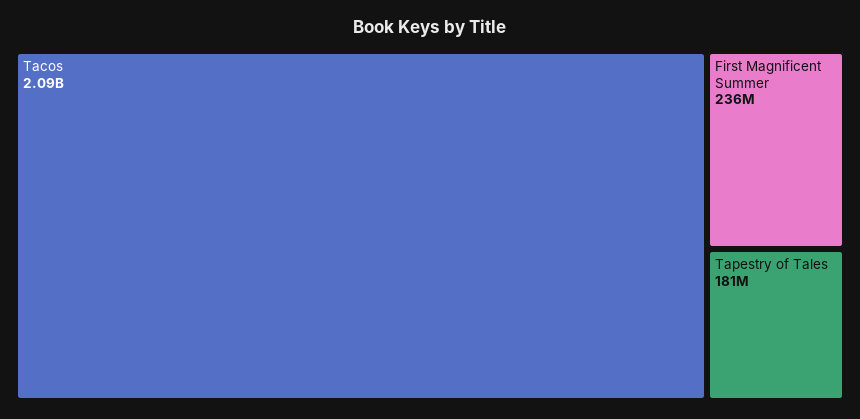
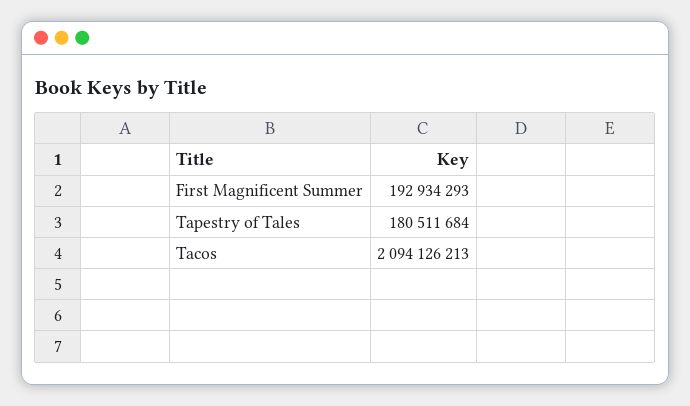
First Magnificent Summer: 236000000 -> 192934293

